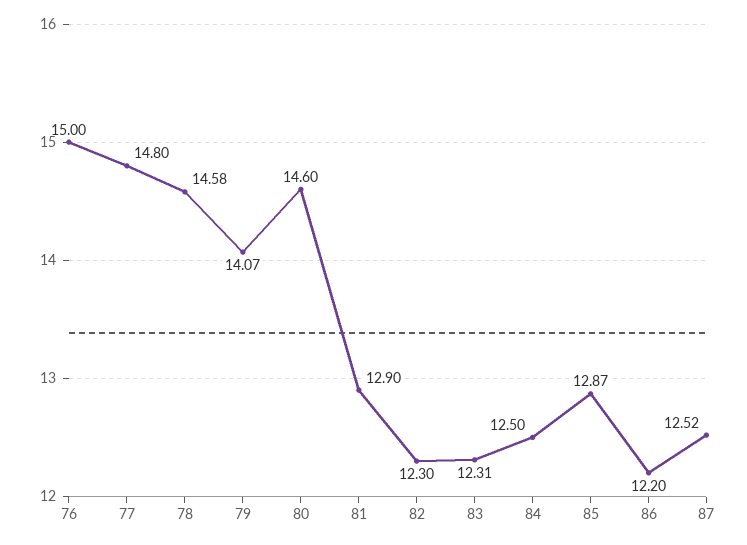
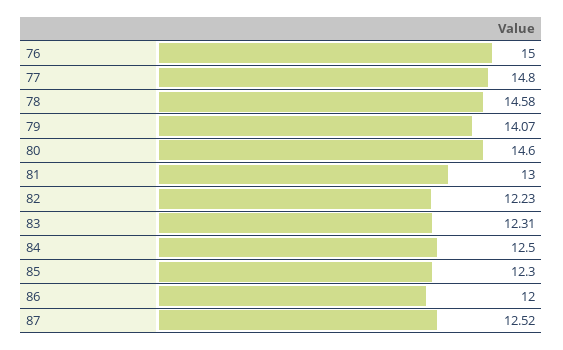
81: 12.9 -> 13
82: 12.3 -> 12.23
85: 12.87 -> 12.3
86: 12.2 -> 12

